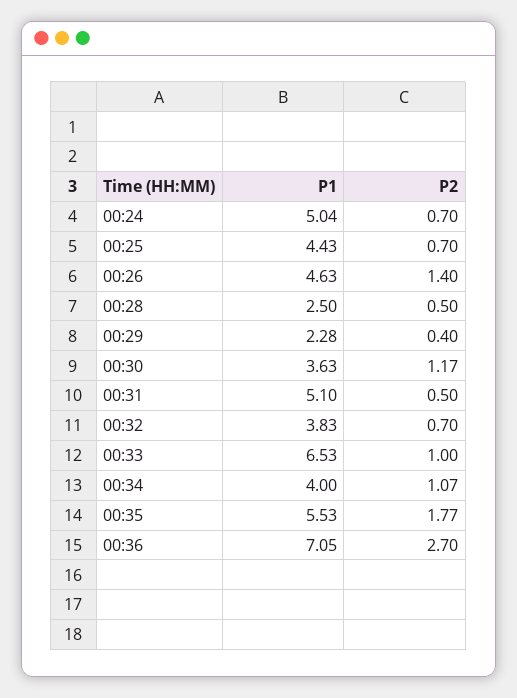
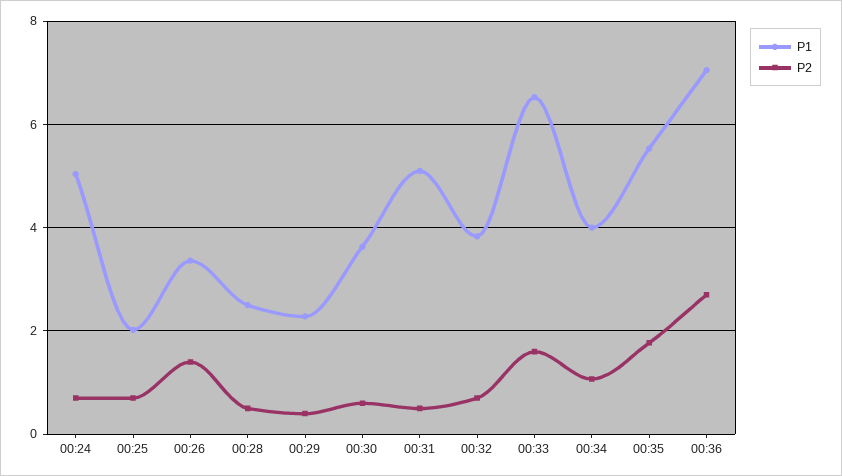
P1, 00:25: 4.43 -> 2
P1, 00:26: 4.63 -> 3.4
P2, 00:30: 1.17 -> 0.6
P2, 00:33: 1 -> 1.6

